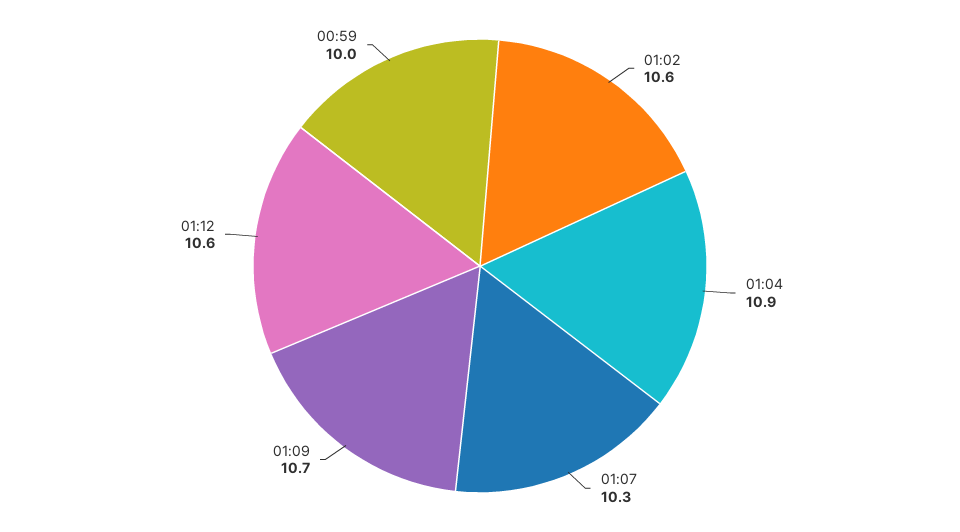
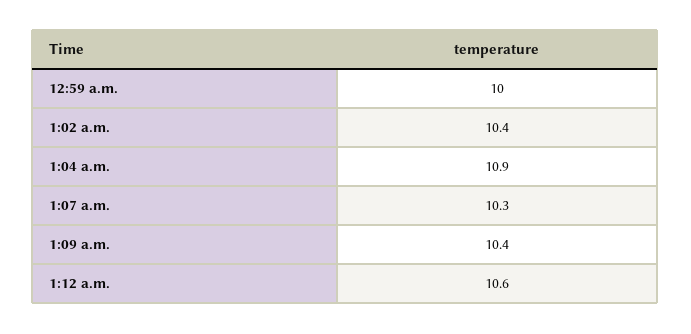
01:02: 10.6 -> 10.4
01:09: 10.7 -> 10.4

